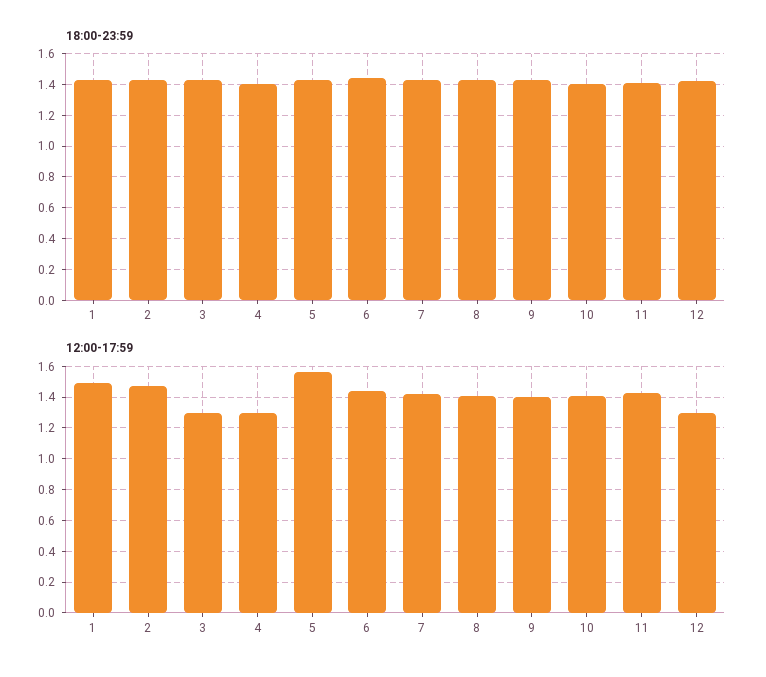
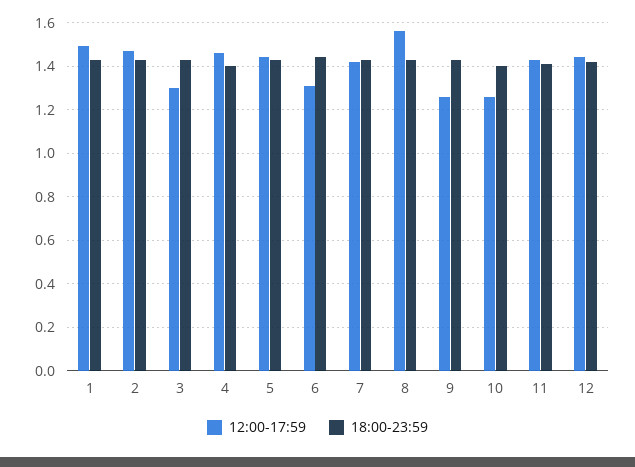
12:00-17:59, 4: 1.3 -> 1.45
12:00-17:59, 5: 1.55 -> 1.45
12:00-17:59, 6: 1.45 -> 1.3
12:00-17:59, 8: 1.4 -> 1.55
12:00-17:59, 9: 1.4 -> 1.25
12:00-17:59, 10: 1.4 -> 1.25
12:00-17:59, 12: 1.3 -> 1.45

